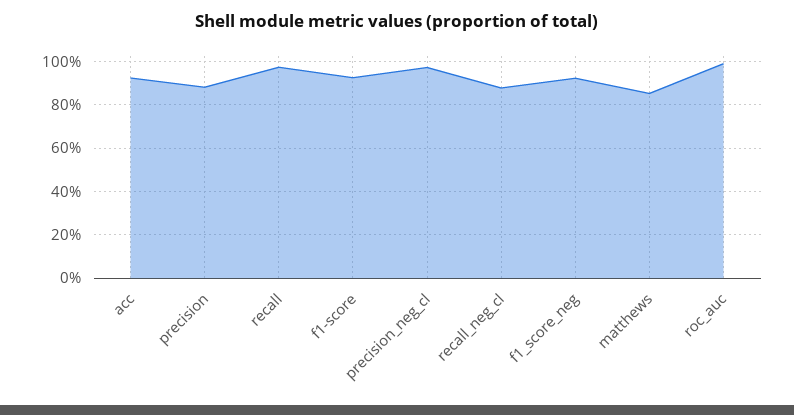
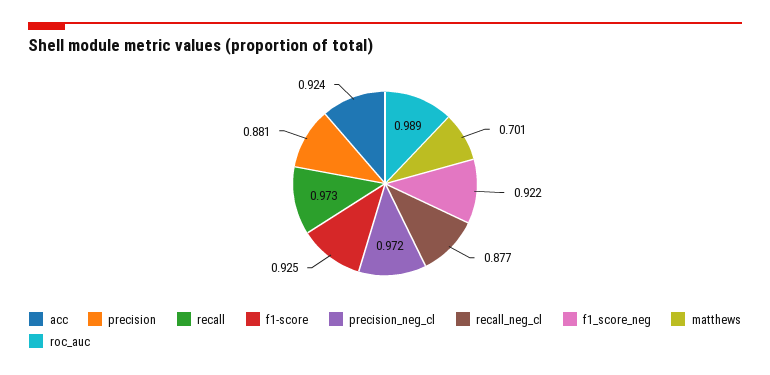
matthews: 0.85 -> 0.701

